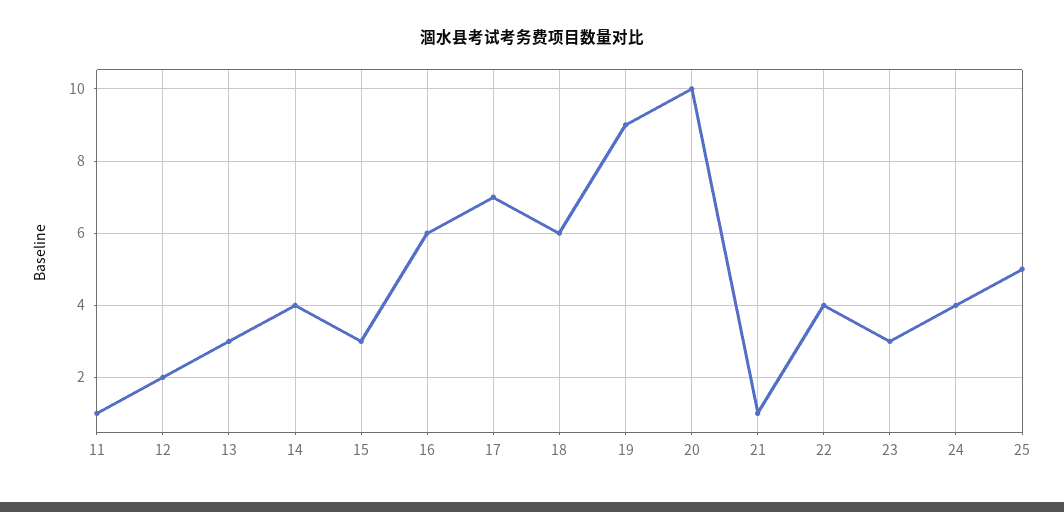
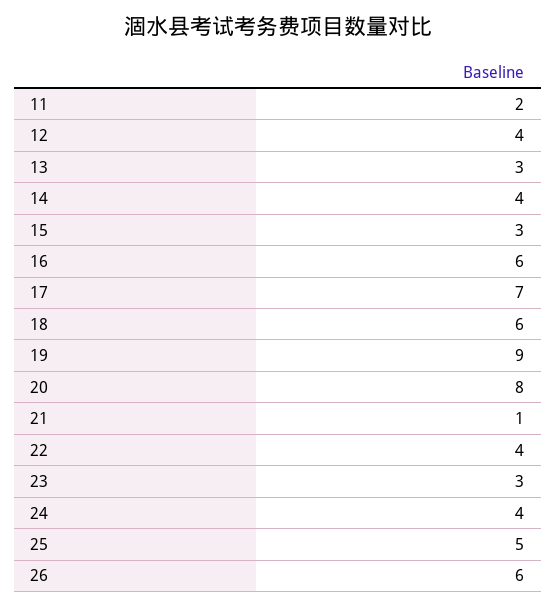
11: 1 -> 2
12: 2 -> 4
20: 10 -> 8
26: none -> 6

